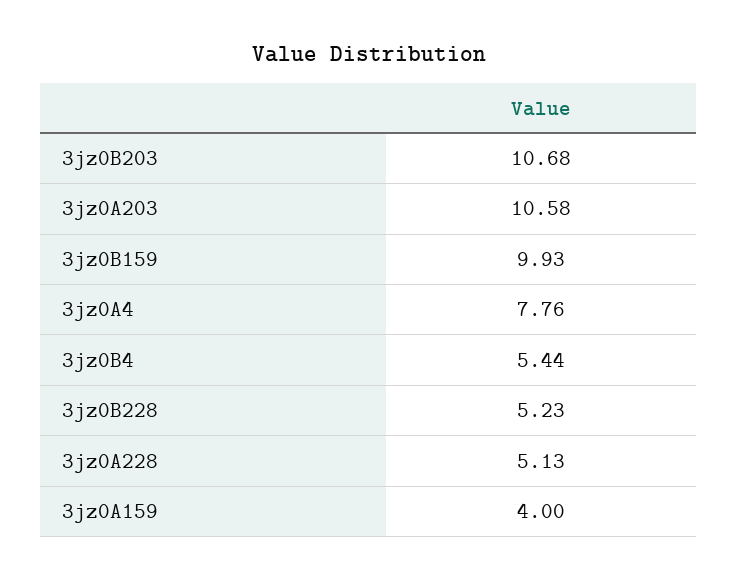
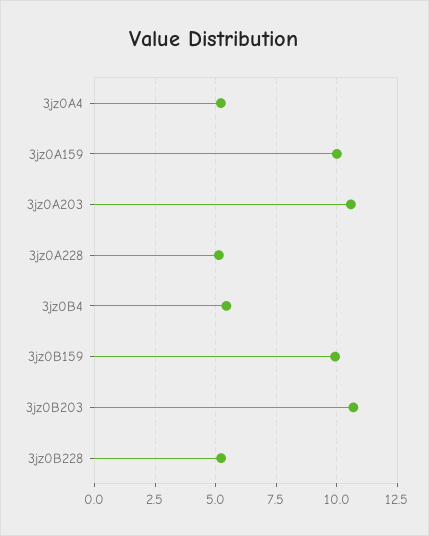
3jz0A4: 7.76 -> 5.25
3jz0A159: 4 -> 10

